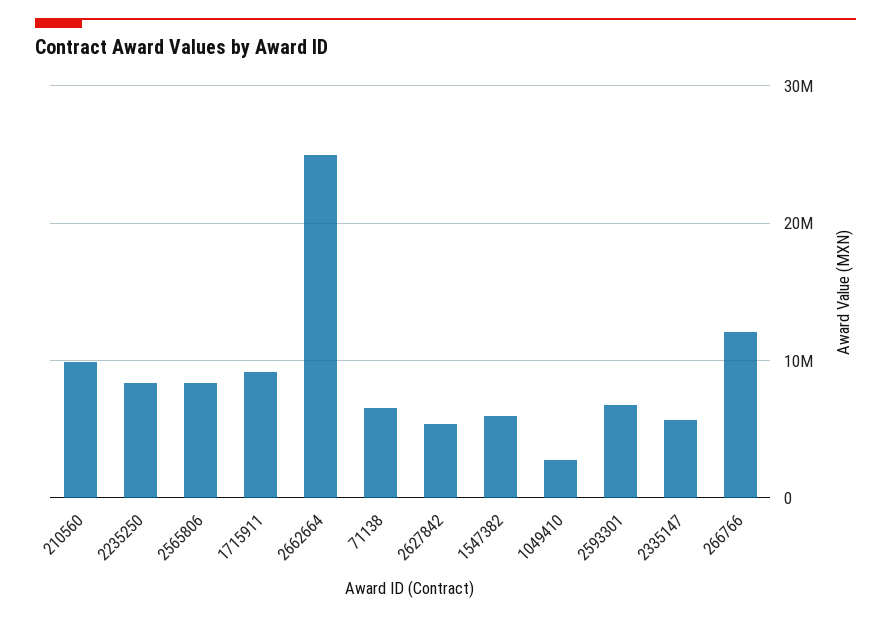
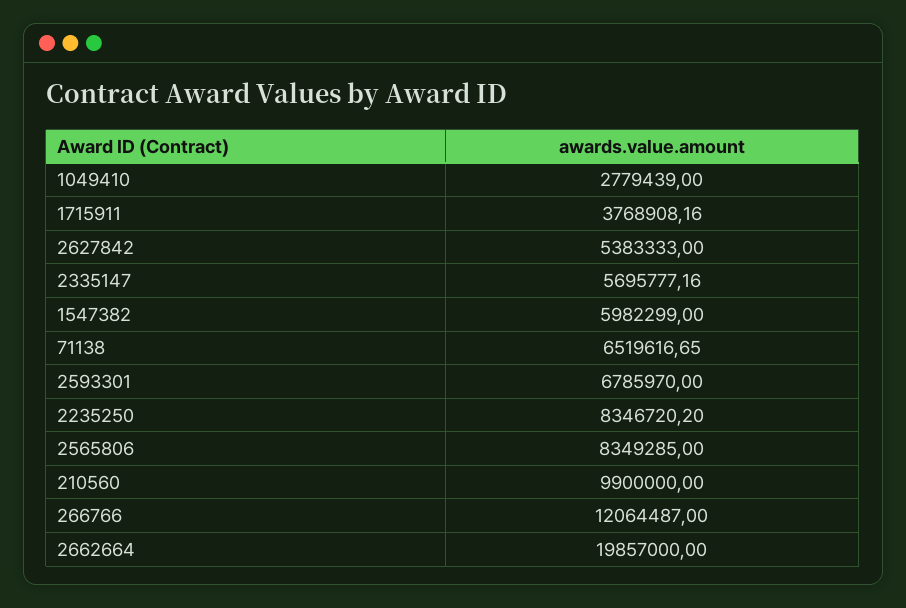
1715911: 9000000 -> 3768908.16
2662664: 25000000 -> 19857000

